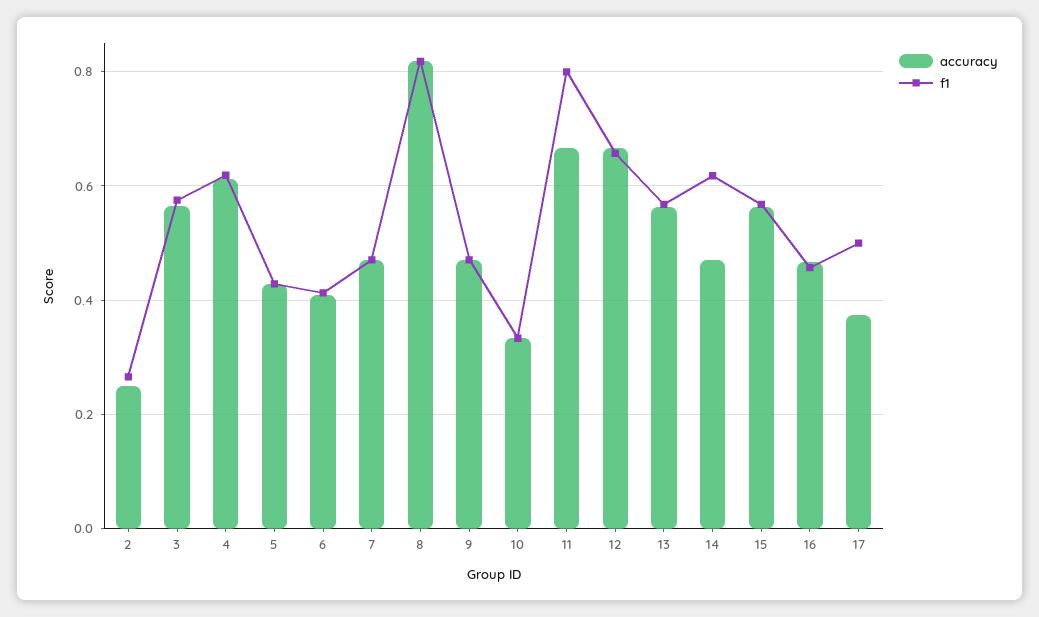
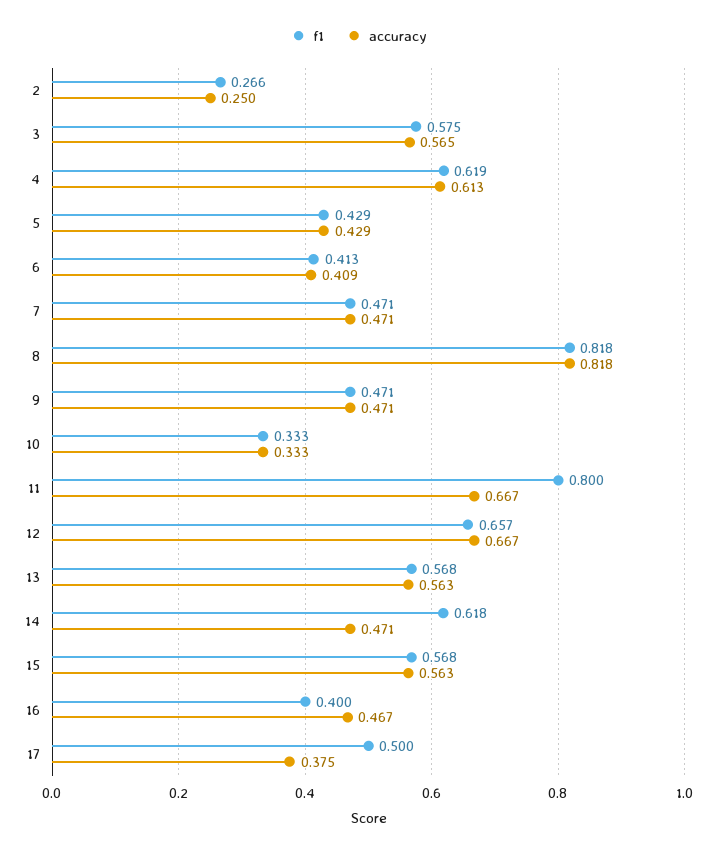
f1, 16: 0.46 -> 0.4

